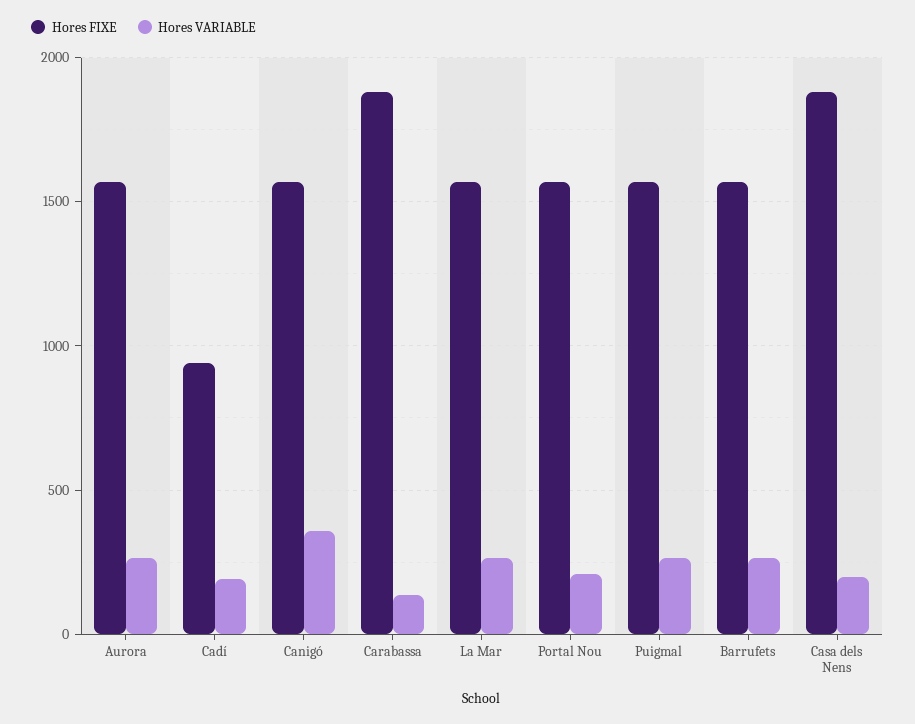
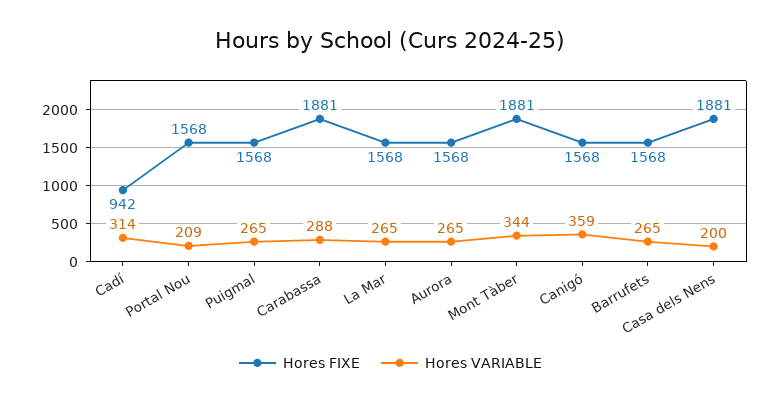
Hores VARIABLE, Cadí: 200 -> 314
Hores VARIABLE, Carabassa: 150 -> 288
Hores FIXE, Mont Tàber: none -> 1881
Hores VARIABLE, Mont Tàber: none -> 344

